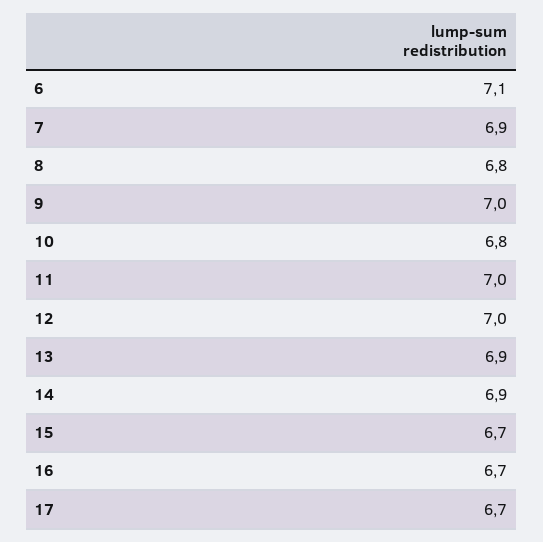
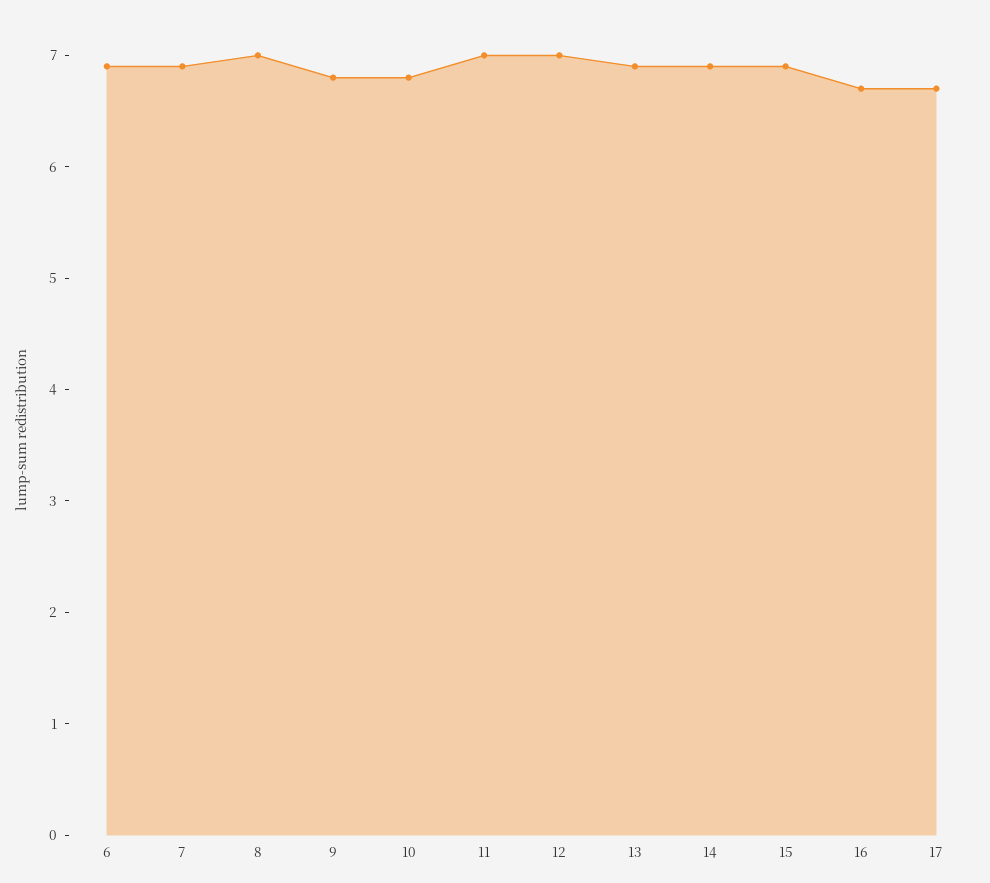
6: 7.1 -> 6.9
8: 6.8 -> 7
9: 7 -> 6.8
15: 6.7 -> 6.9

